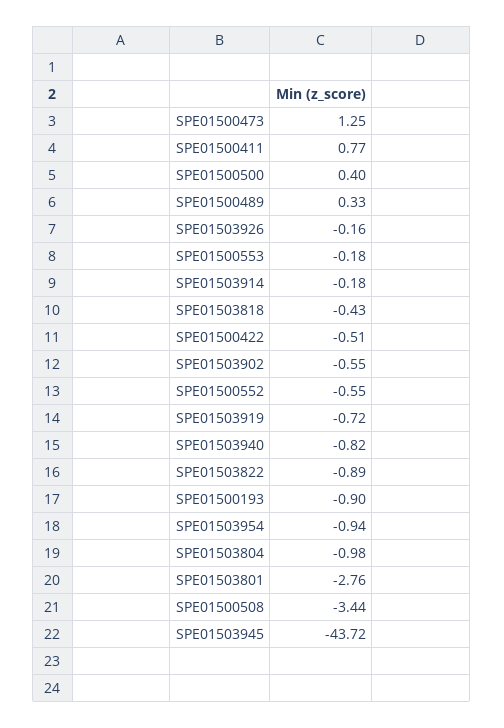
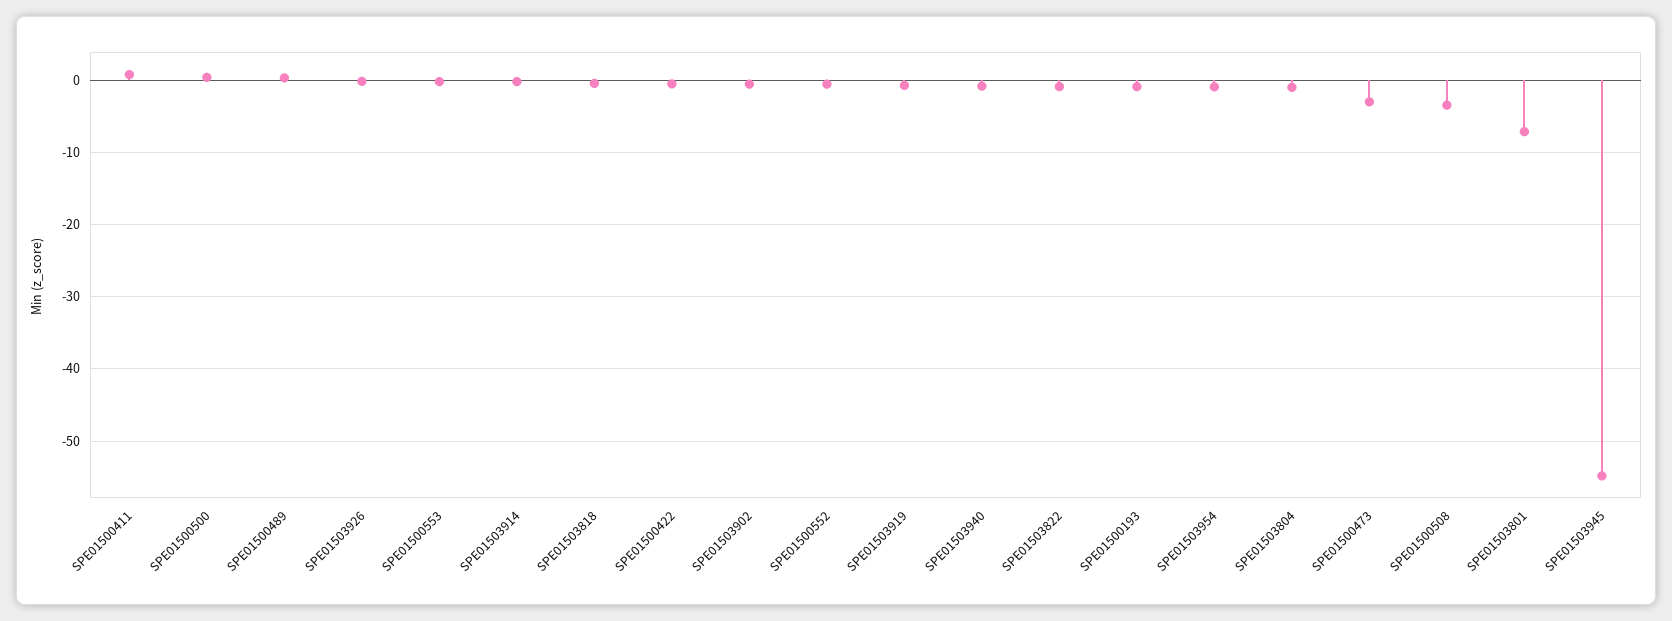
SPE01500473: 1.25 -> -3
SPE01503801: -2.76 -> -7
SPE01503945: -43.72 -> -55

